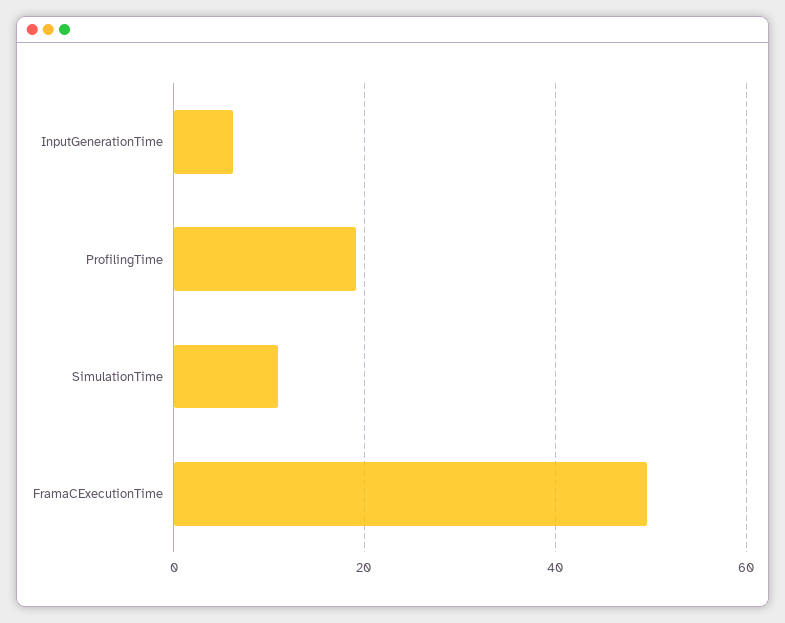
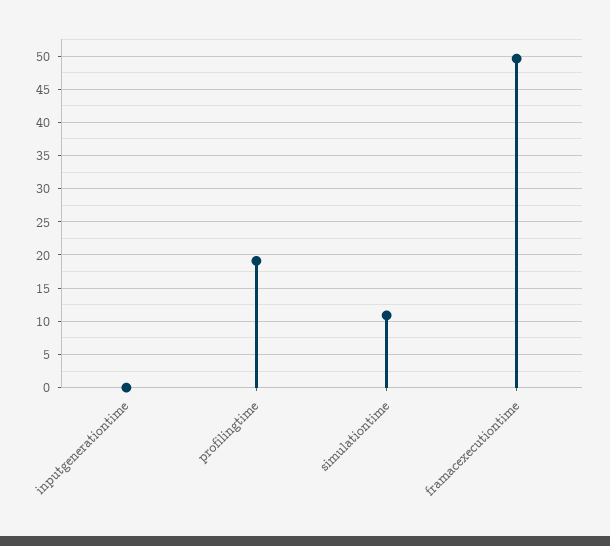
InputGenerationTime: 6 -> 0

